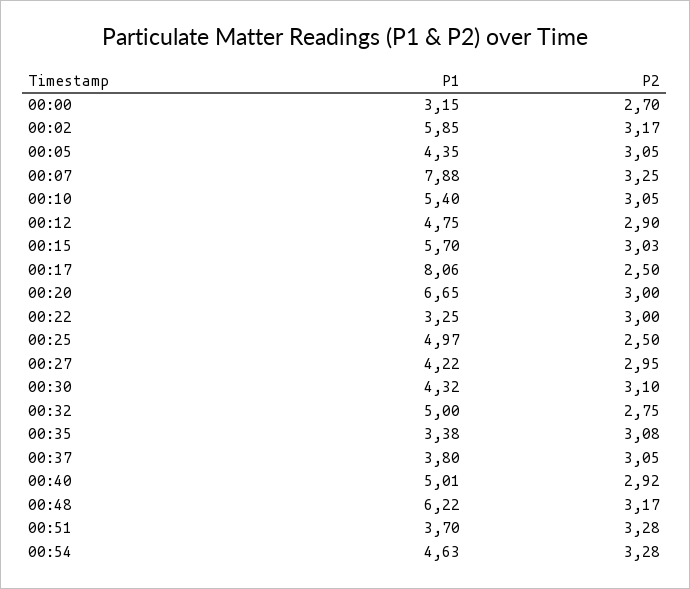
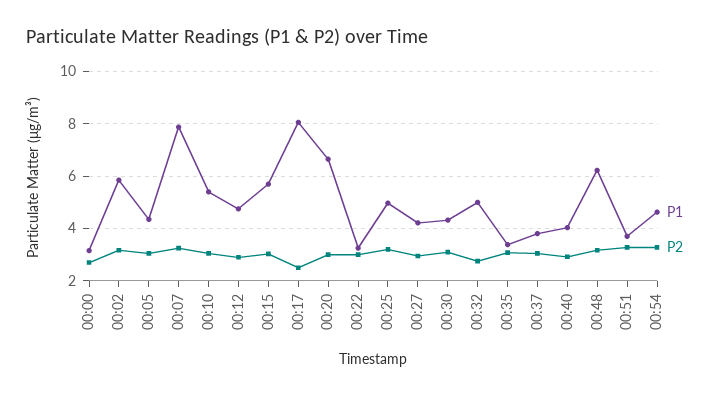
P2, 00:25: 2.5 -> 3.25
P1, 00:40: 5.01 -> 4

